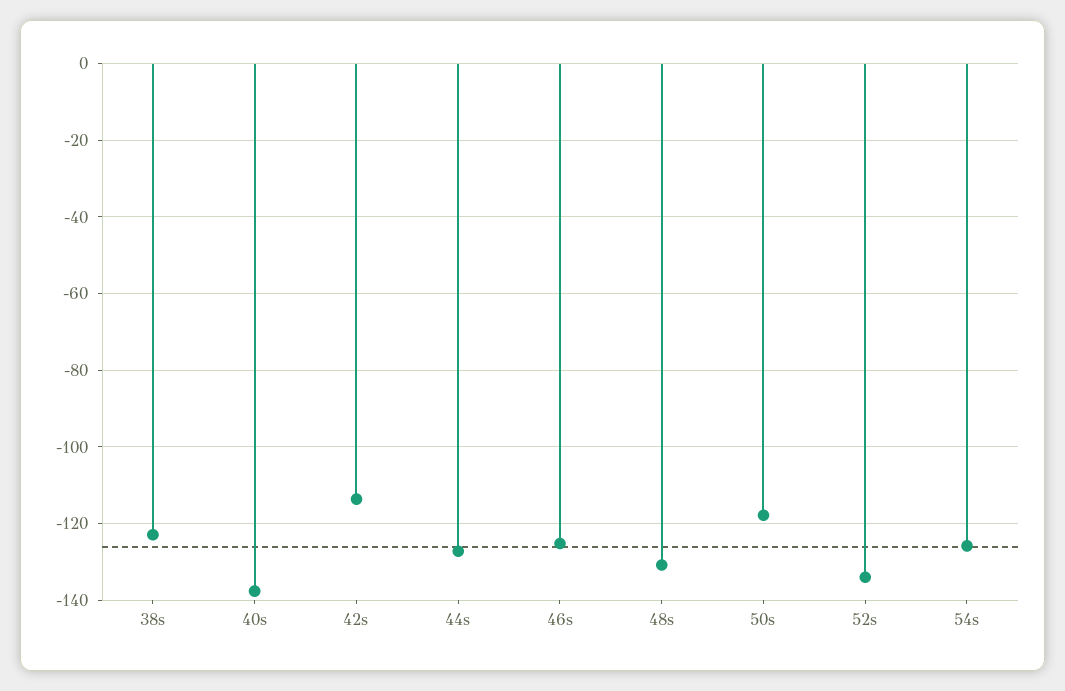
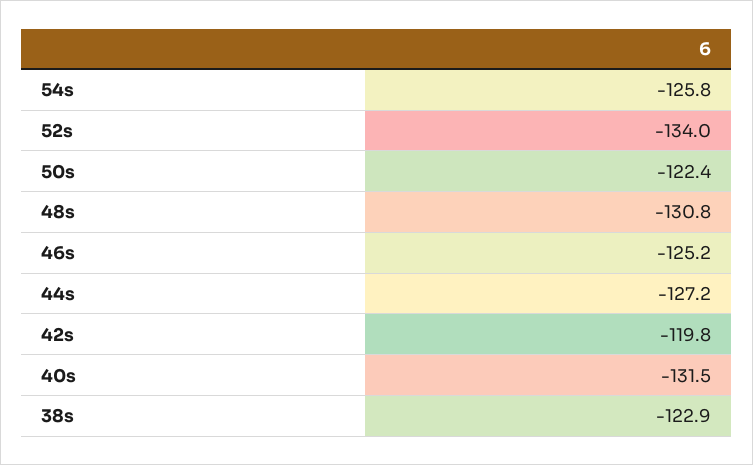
40s: -138 -> -131.5
42s: -114 -> -119.8
50s: -118 -> -122.4

